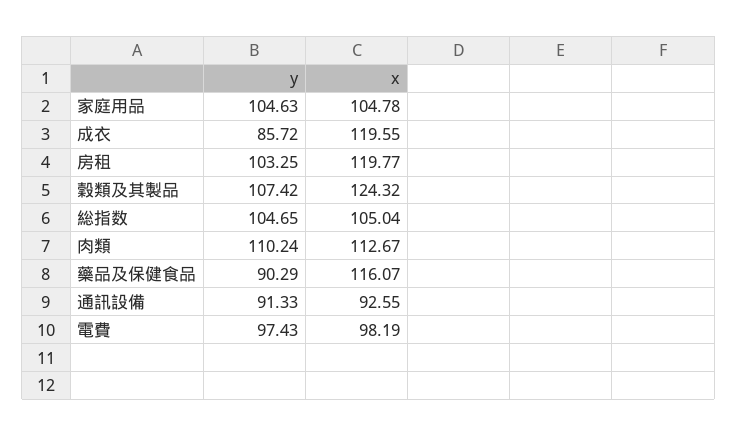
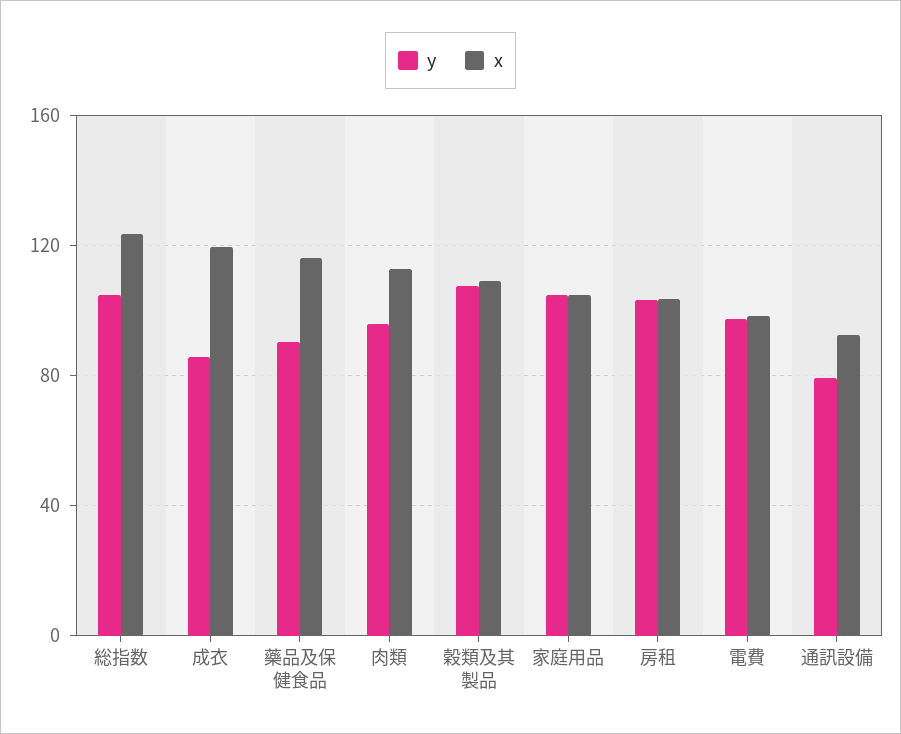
x, 房租: 119.77 -> 105
x, 穀類及其製品: 124.32 -> 110
x, 総指数: 105.04 -> 125
y, 肉類: 110.24 -> 95
y, 通訊設備: 91.33 -> 80

